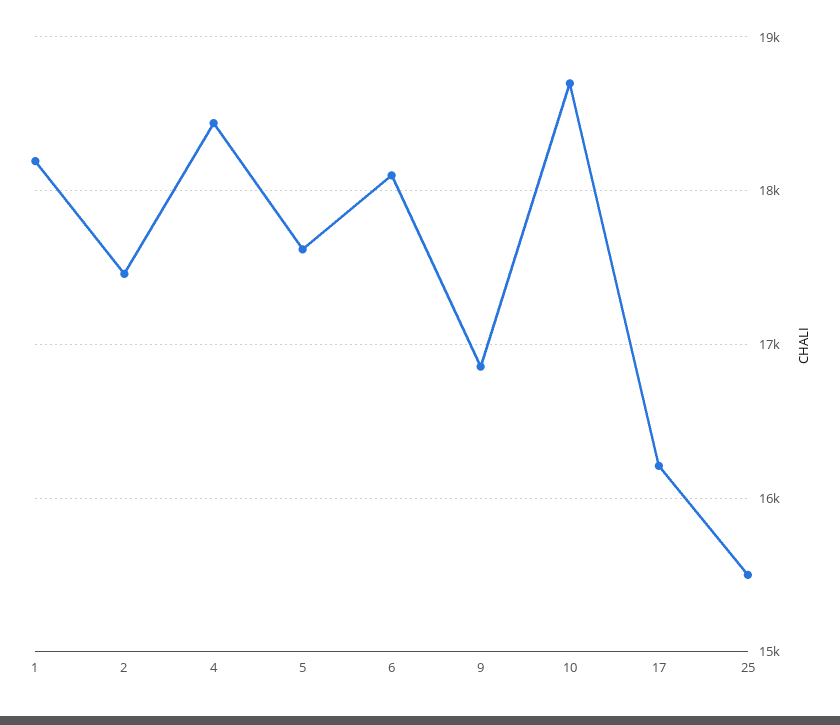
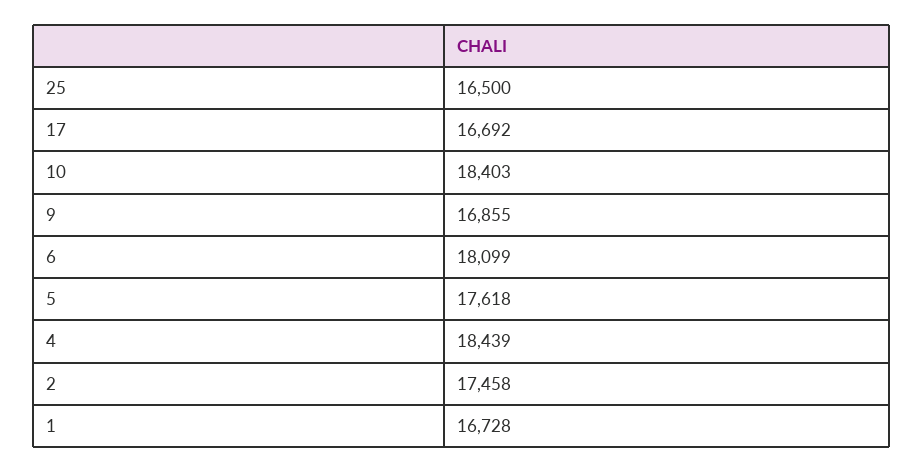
1: 18200 -> 16728
10: 18700 -> 18403
17: 16200 -> 16692
25: 15500 -> 16500

